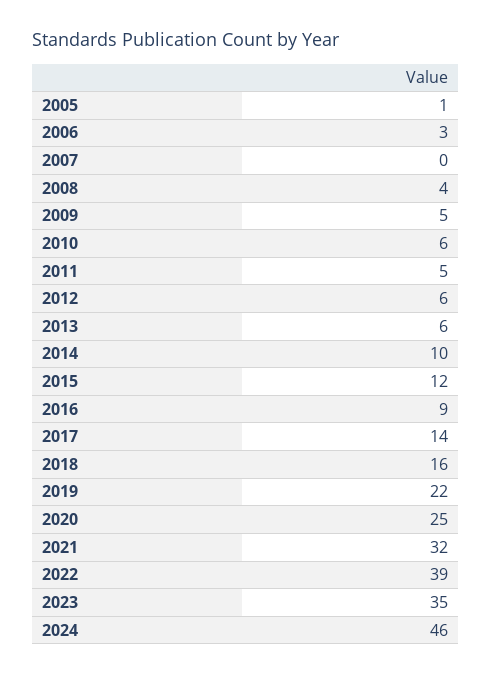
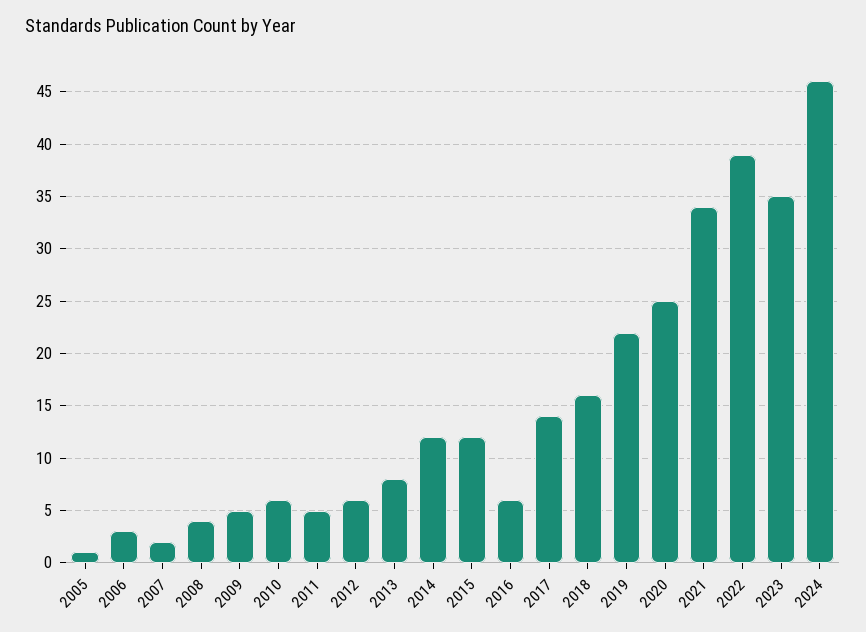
2007: 0 -> 2
2013: 6 -> 8
2014: 10 -> 12
2016: 9 -> 6
2021: 32 -> 34

